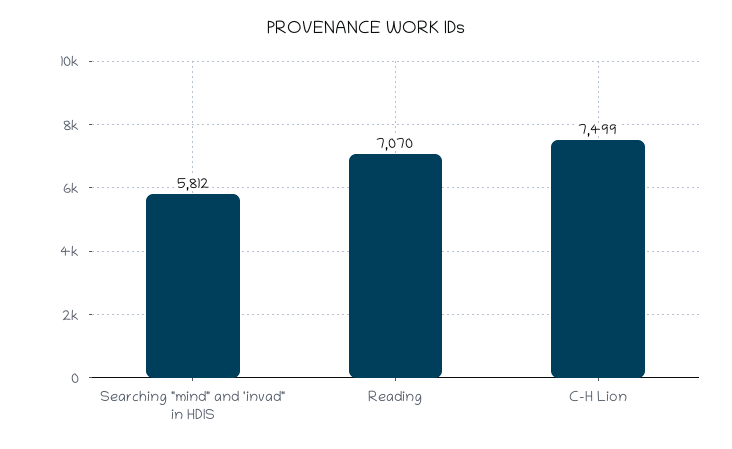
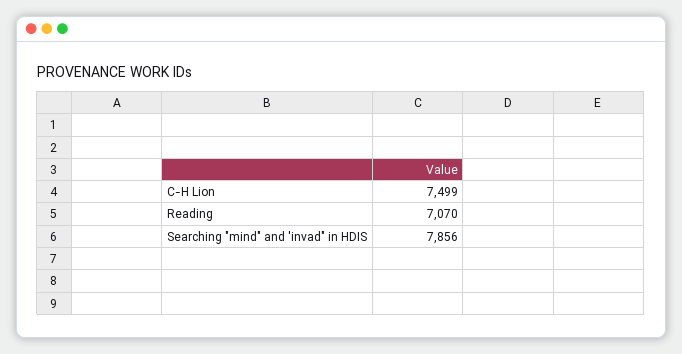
Searching "mind" and 'invad" in HDIS: 5812 -> 7856

